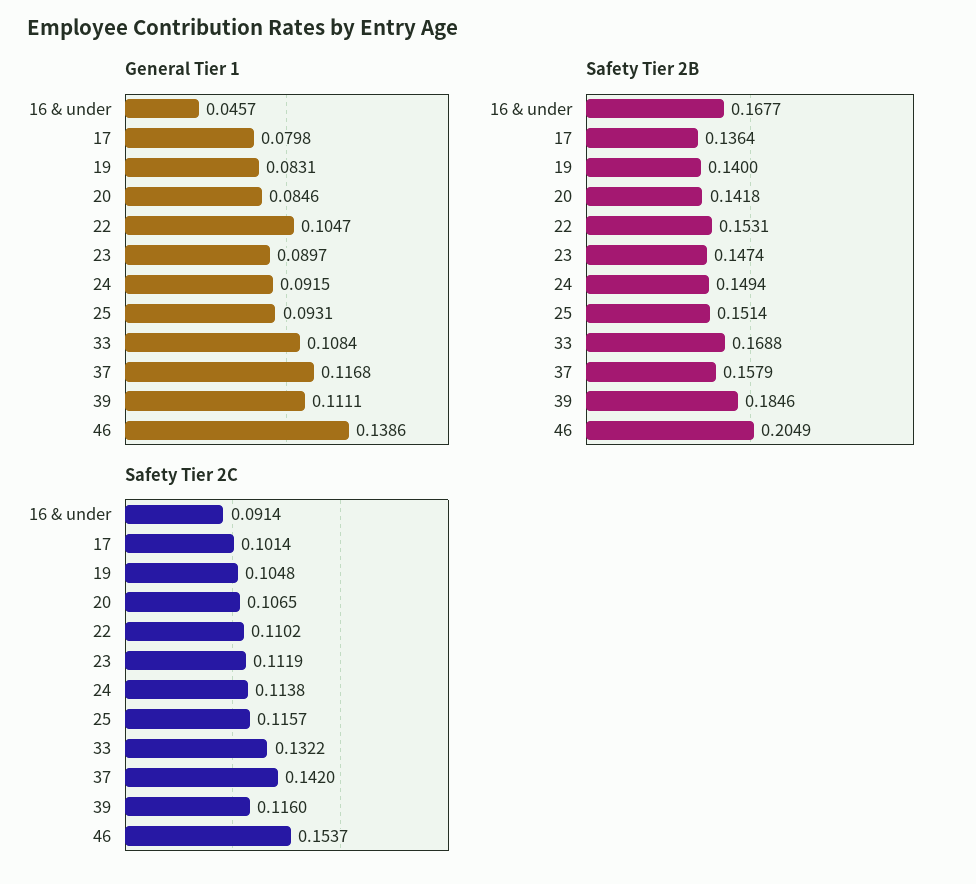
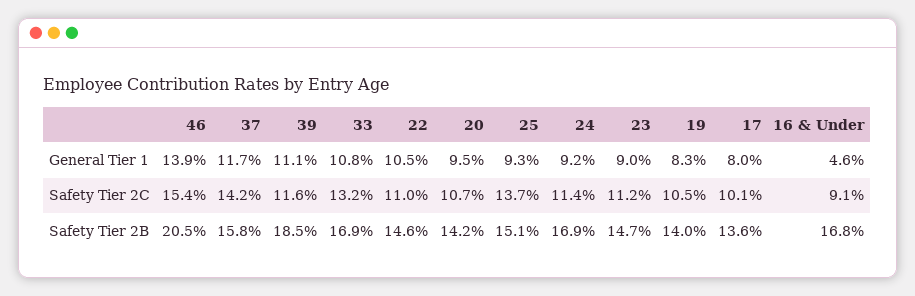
General Tier 1, 20: 0.0846 -> 0.095
Safety Tier 2B, 22: 0.1531 -> 0.146
Safety Tier 2B, 24: 0.1494 -> 0.169
Safety Tier 2C, 25: 0.1157 -> 0.137

